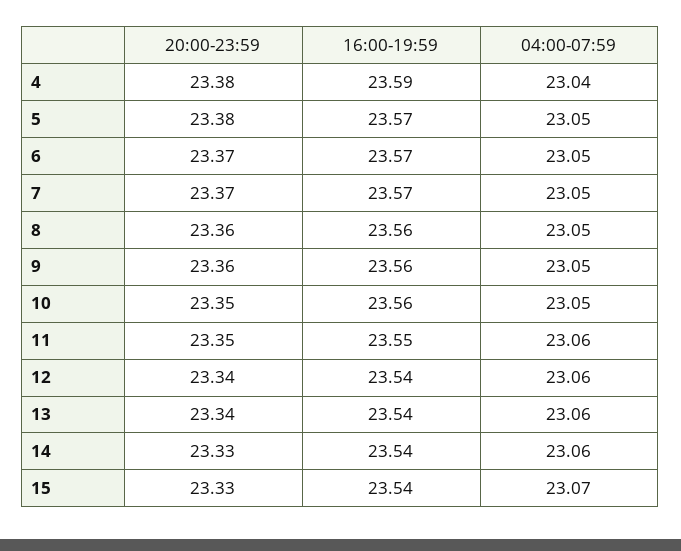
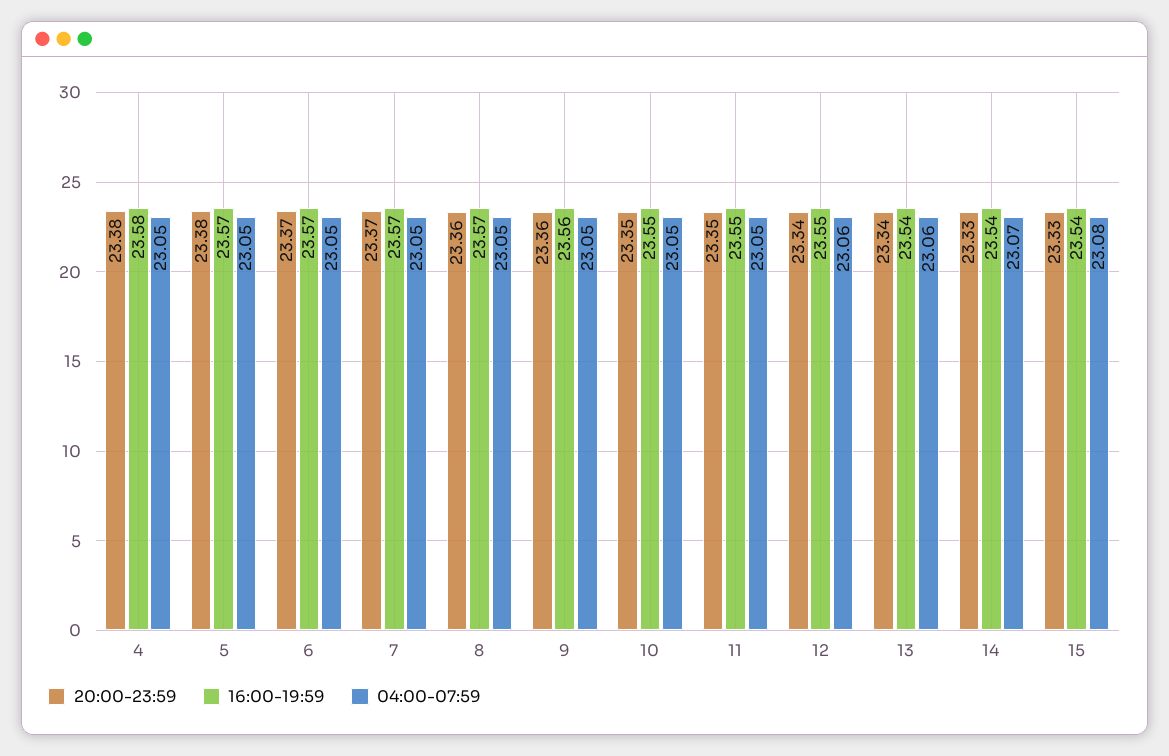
16:00-19:59, 4: 23.59 -> 23.58
04:00-07:59, 4: 23.04 -> 23.05
16:00-19:59, 8: 23.56 -> 23.57
16:00-19:59, 10: 23.56 -> 23.55
04:00-07:59, 11: 23.06 -> 23.05
16:00-19:59, 12: 23.54 -> 23.55
04:00-07:59, 14: 23.06 -> 23.07
04:00-07:59, 15: 23.07 -> 23.08

